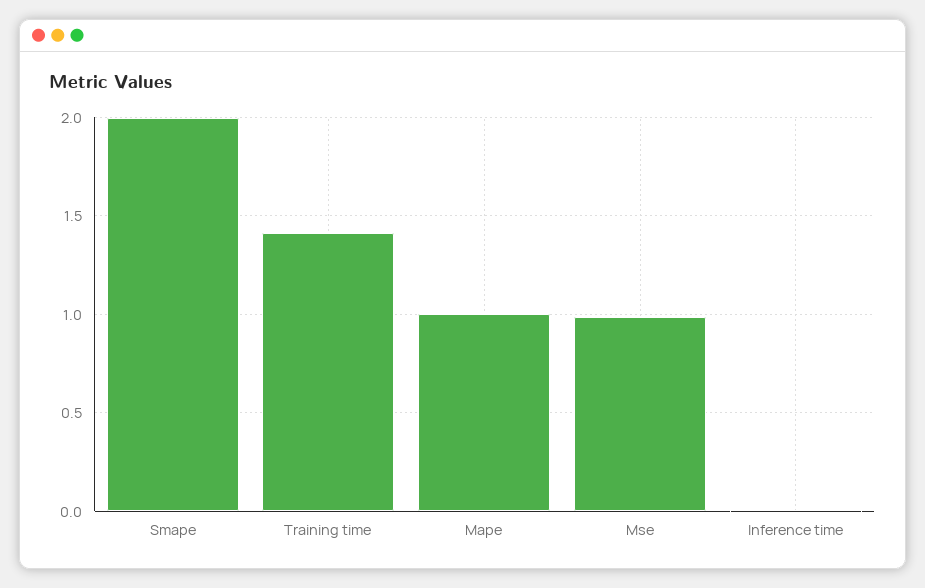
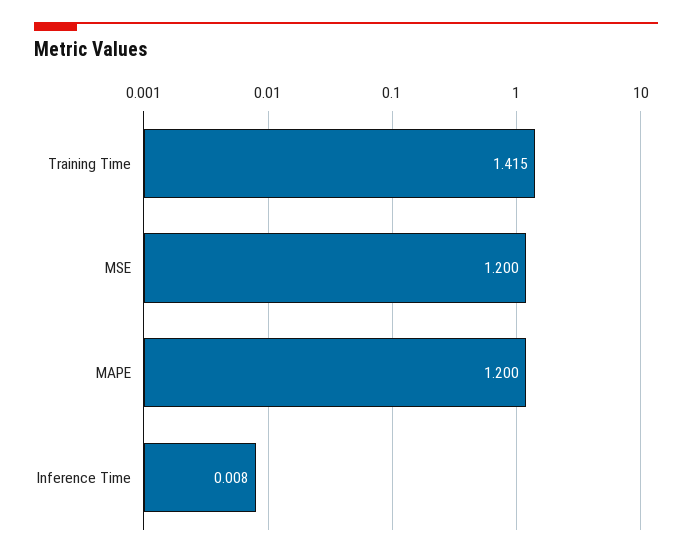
Smape: 2 -> none
Mape: 1 -> 1.2
Mse: 1 -> 1.2

